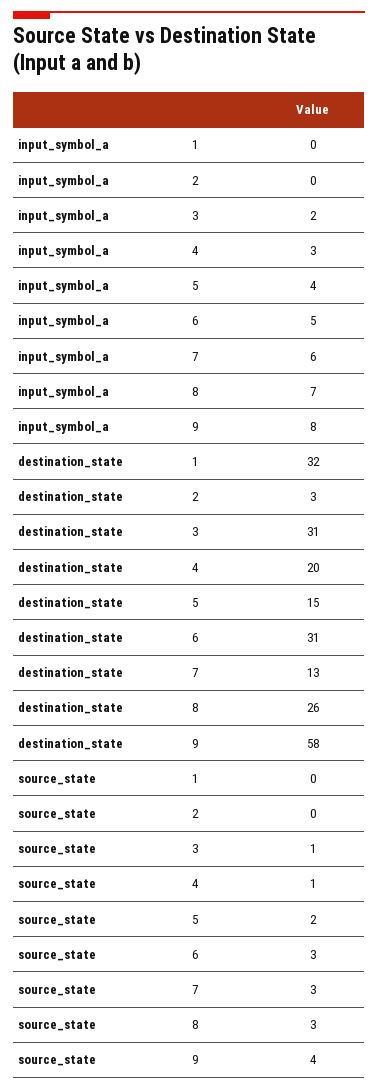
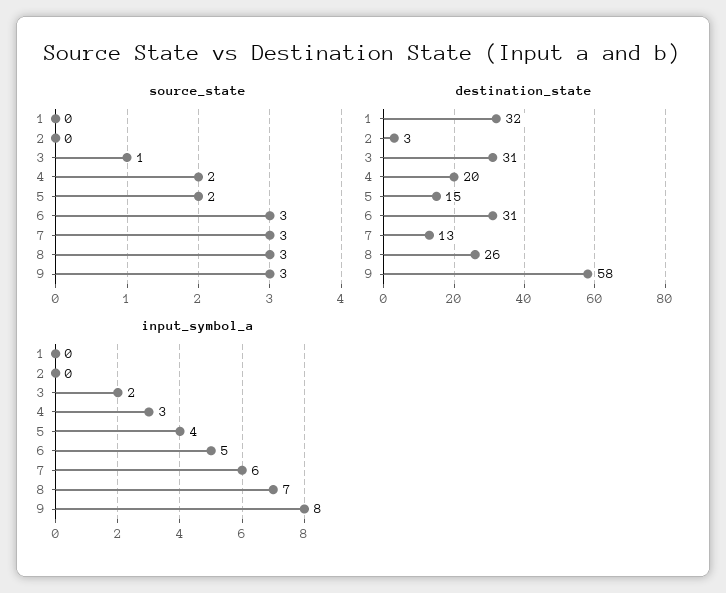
source_state, 4: 1 -> 2
source_state, 9: 4 -> 3

